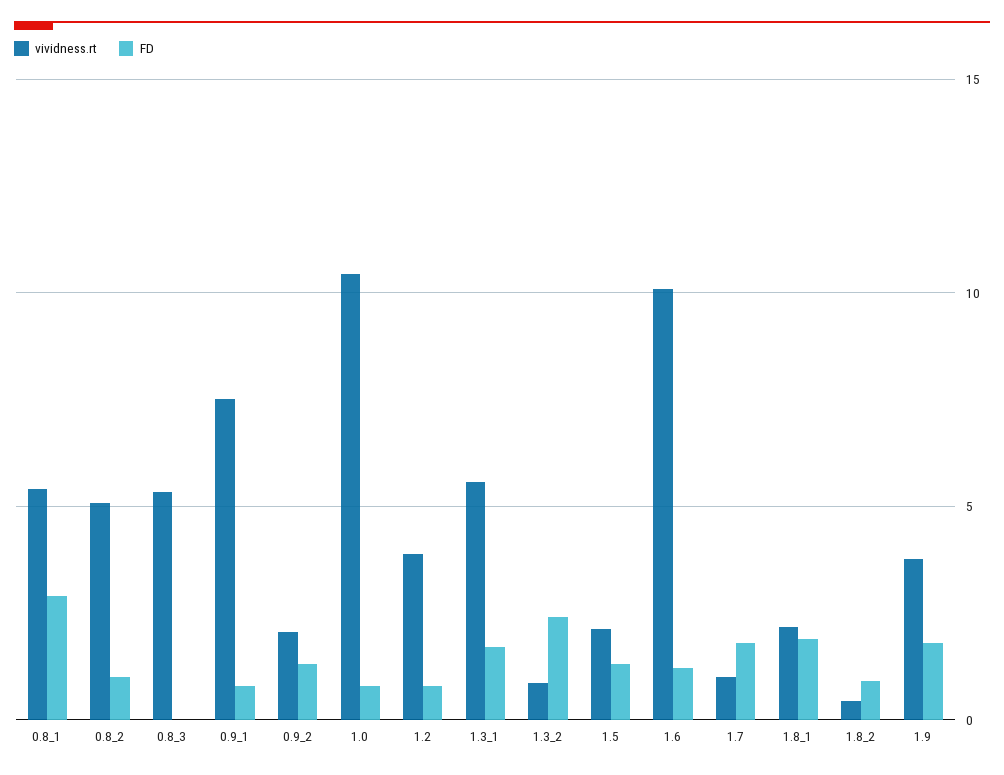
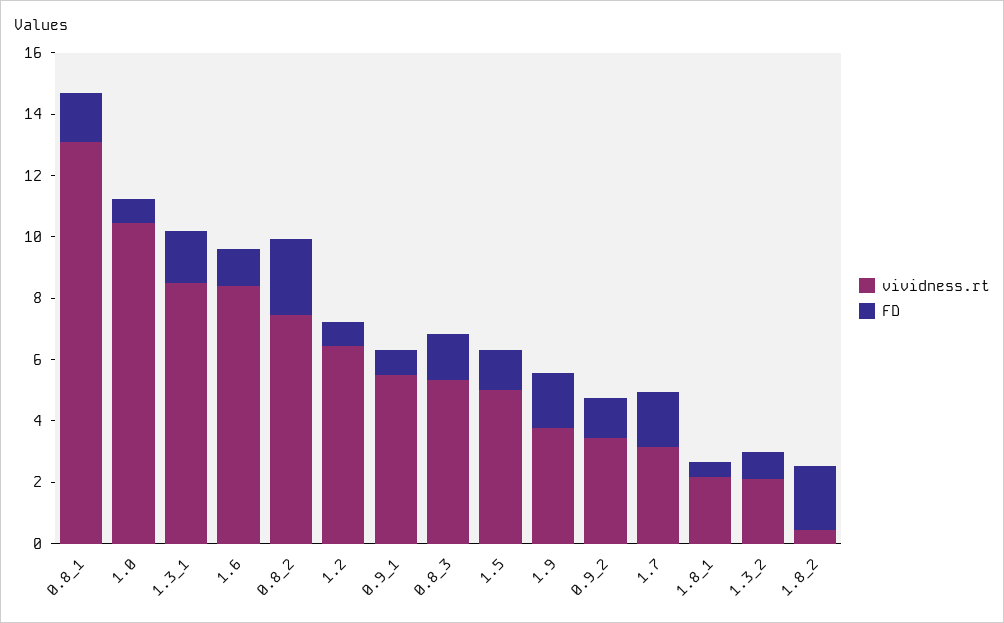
vividness.rt, 0.8_1: 5.5 -> 13
FD, 0.8_1: 3 -> 1.5
vividness.rt, 0.8_2: 5 -> 7.5
FD, 0.8_2: 1 -> 2.5
FD, 0.8_3: 0 -> 1.5
vividness.rt, 0.9_1: 7.5 -> 5.5
vividness.rt, 0.9_2: 2 -> 3.5
vividness.rt, 1.2: 4 -> 6.5
vividness.rt, 1.3_1: 5.5 -> 8.5
vividness.rt, 1.3_2: 1 -> 2
FD, 1.3_2: 2.5 -> 1
vividness.rt, 1.5: 2 -> 5
vividness.rt, 1.6: 10 -> 8.5
vividness.rt, 1.7: 1 -> 3
FD, 1.8_1: 2 -> 0.5
FD, 1.8_2: 1 -> 2

